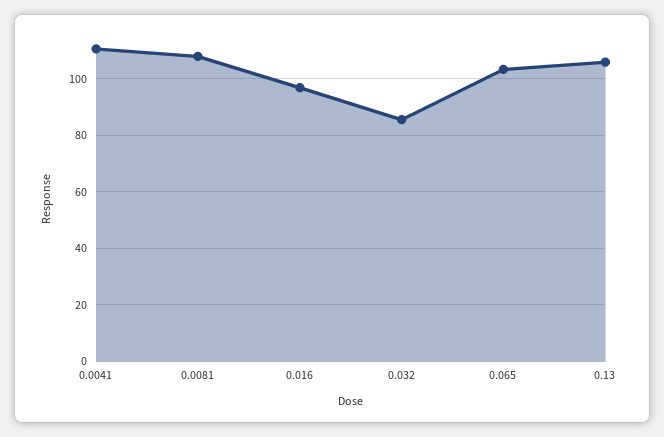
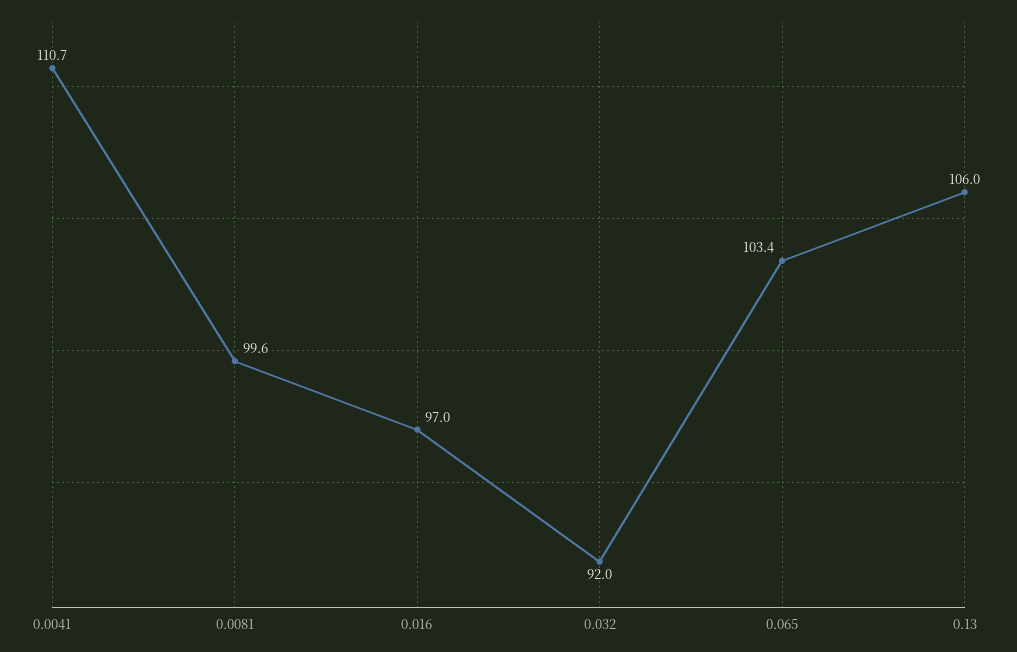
0.0081: 107.5 -> 99.6
0.032: 85 -> 92

